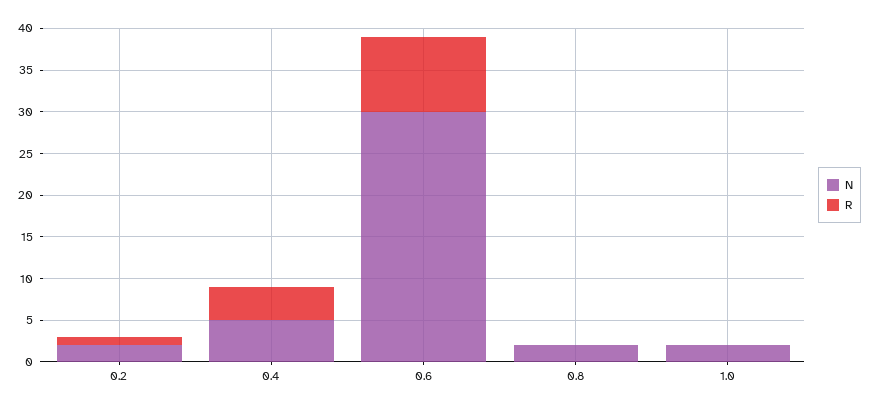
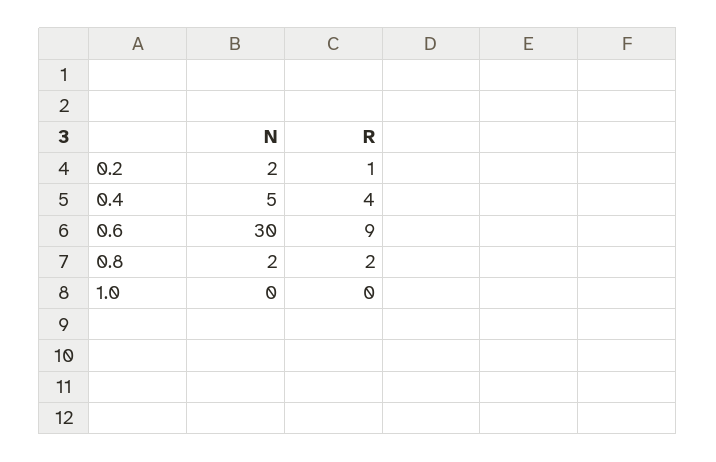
R, 0.8: 0 -> 2
N, 1.0: 2 -> 0

